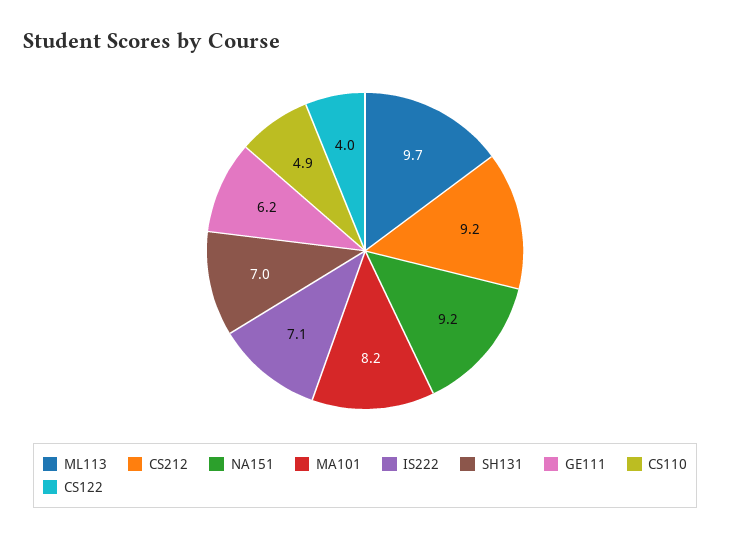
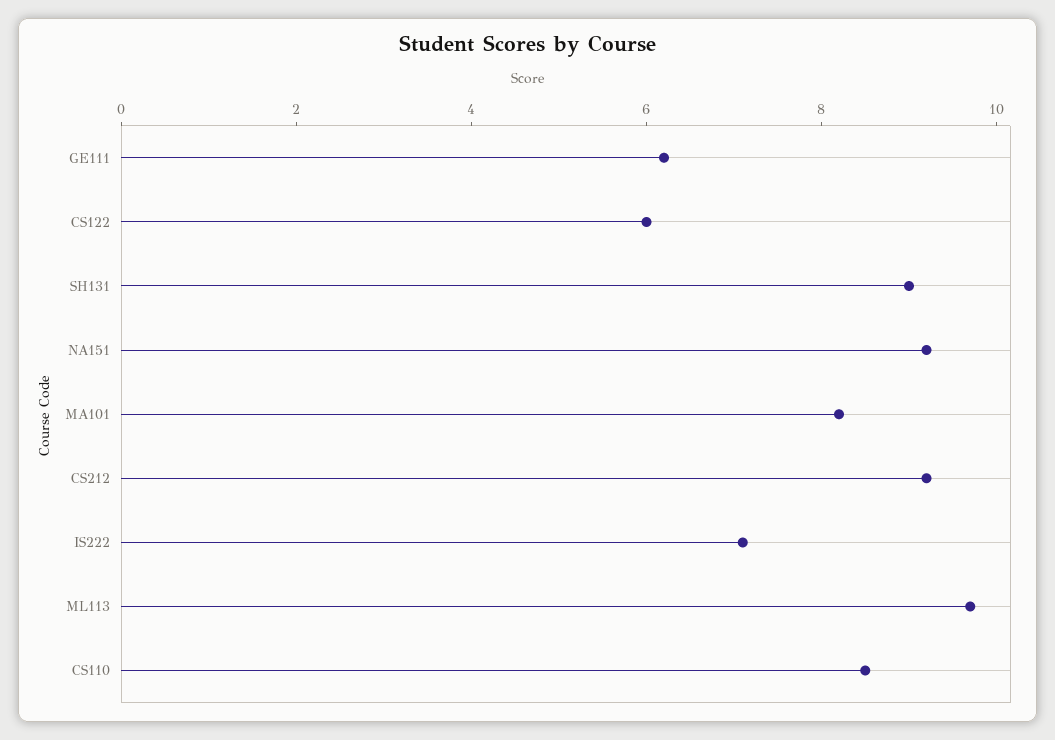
SH131: 7 -> 9
CS110: 4.9 -> 8.5
CS122: 4 -> 6

